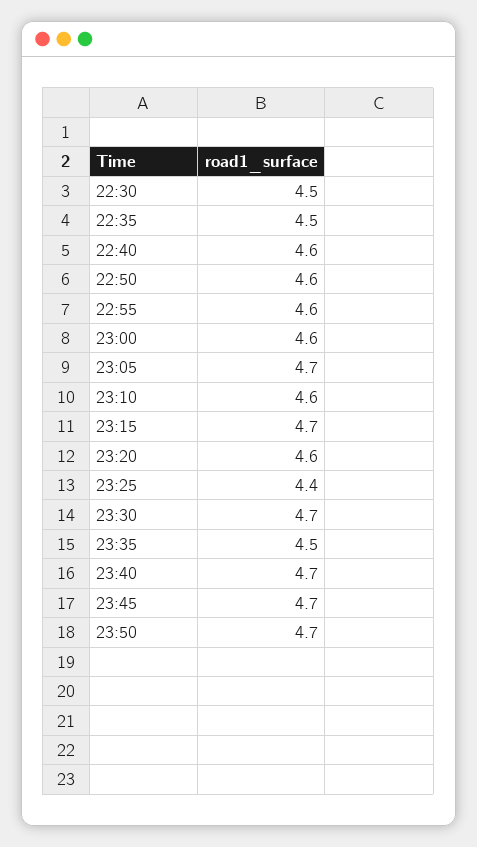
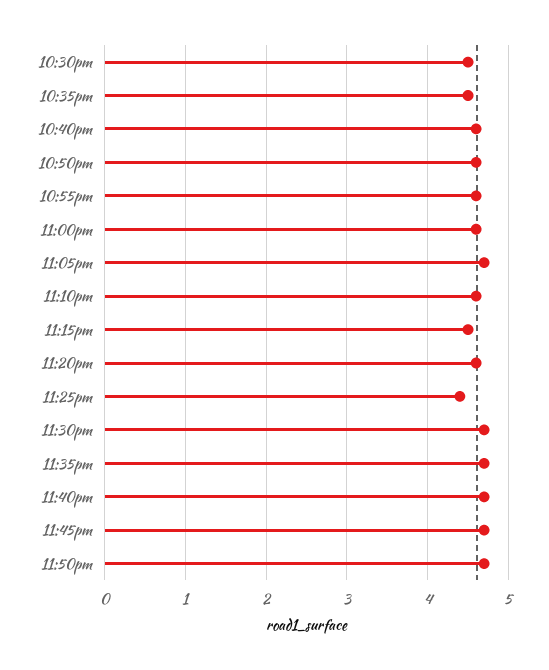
23:15: 4.7 -> 4.5
23:35: 4.5 -> 4.7

